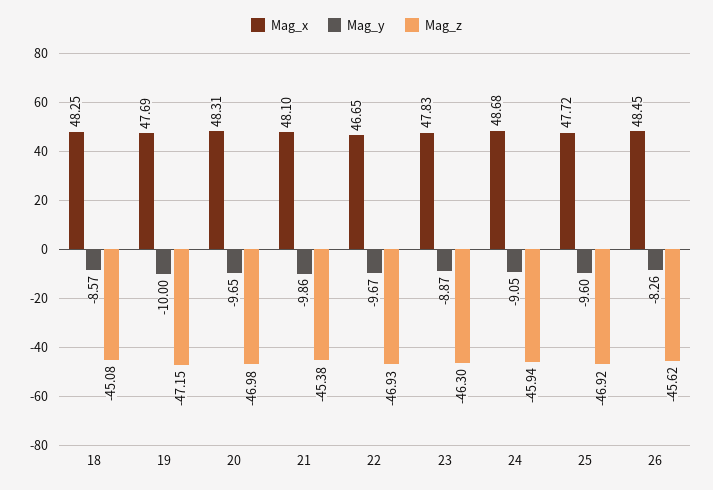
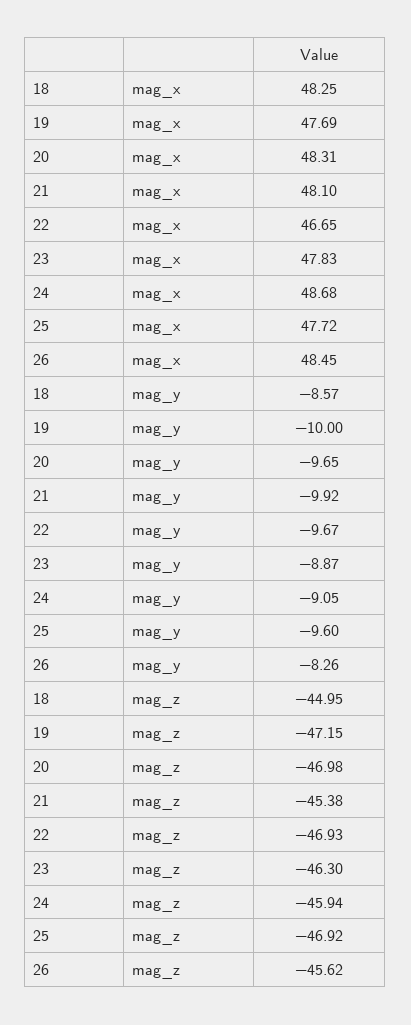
Mag_z, 18: -45.08 -> -44.95
Mag_y, 21: -9.86 -> -9.92

